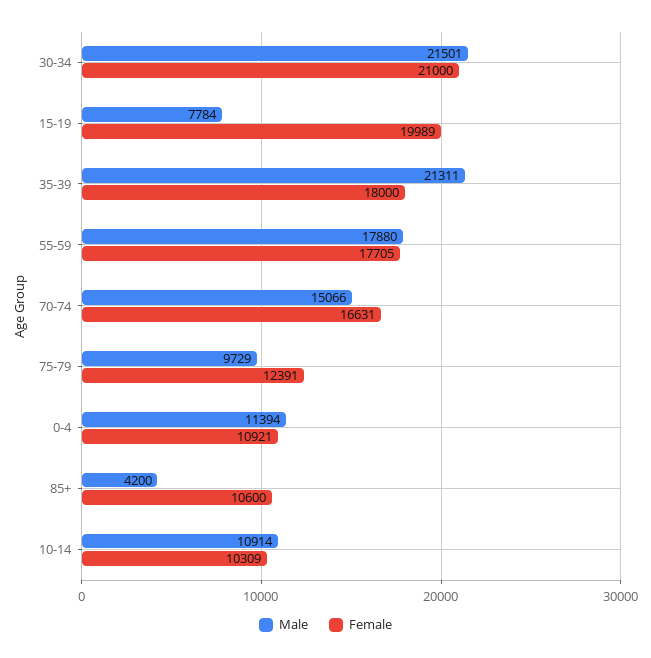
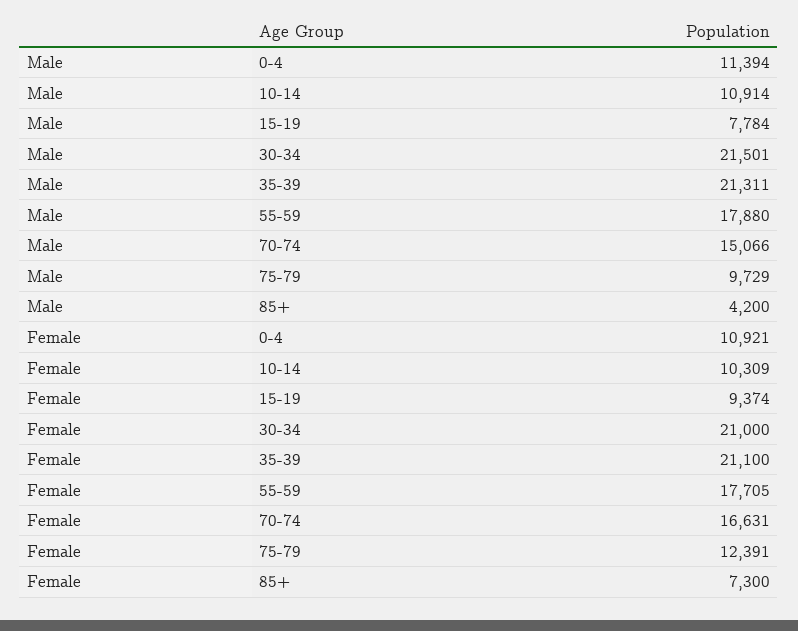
Female, 15-19: 19989 -> 9374
Female, 35-39: 18000 -> 21100
Female, 85+: 10600 -> 7300

